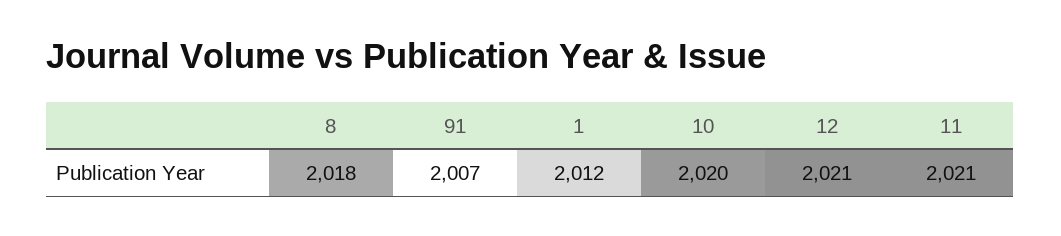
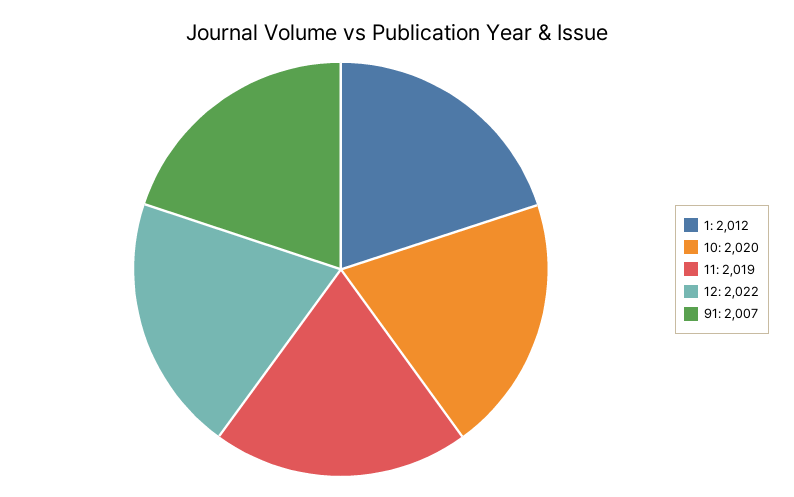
8: 2018 -> none
12: 2021 -> 2022
11: 2021 -> 2019

